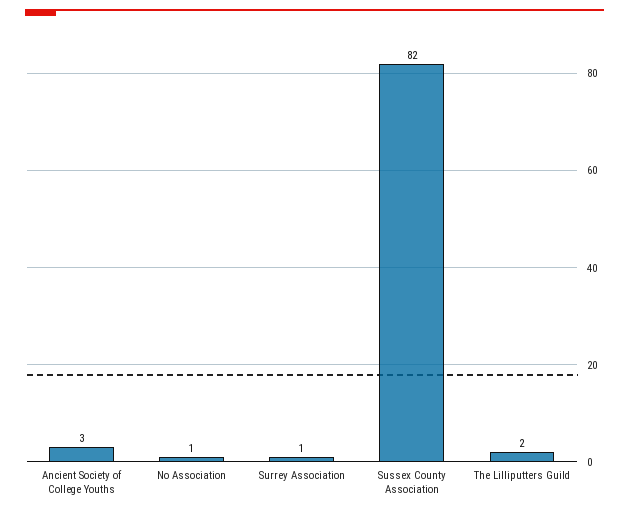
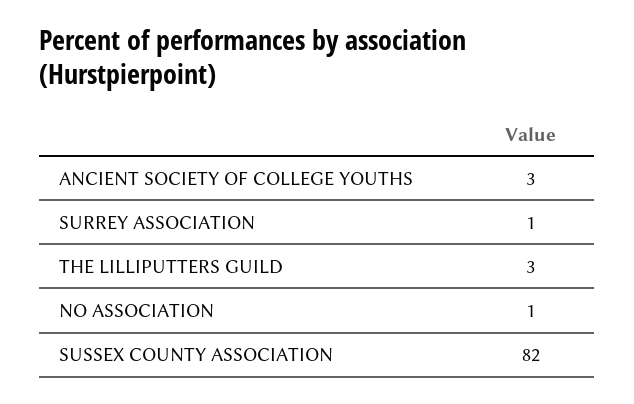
The Lilliputters Guild: 2 -> 3

